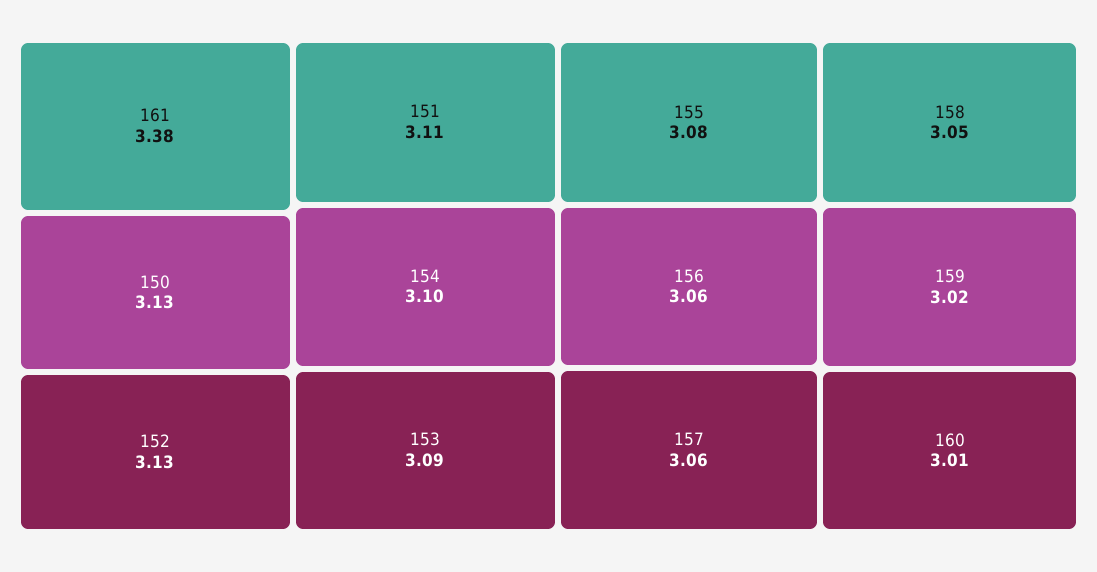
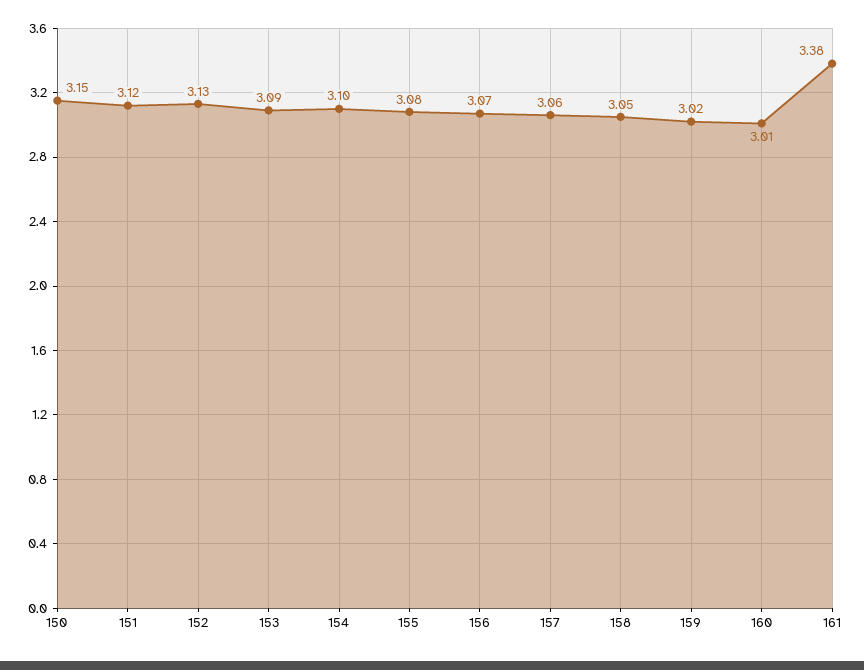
150: 3.13 -> 3.15
151: 3.11 -> 3.12
156: 3.06 -> 3.07

